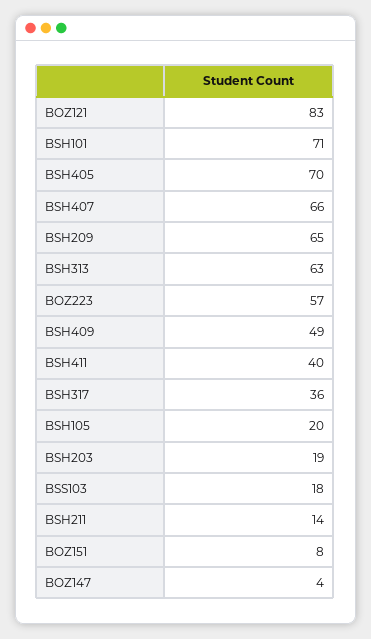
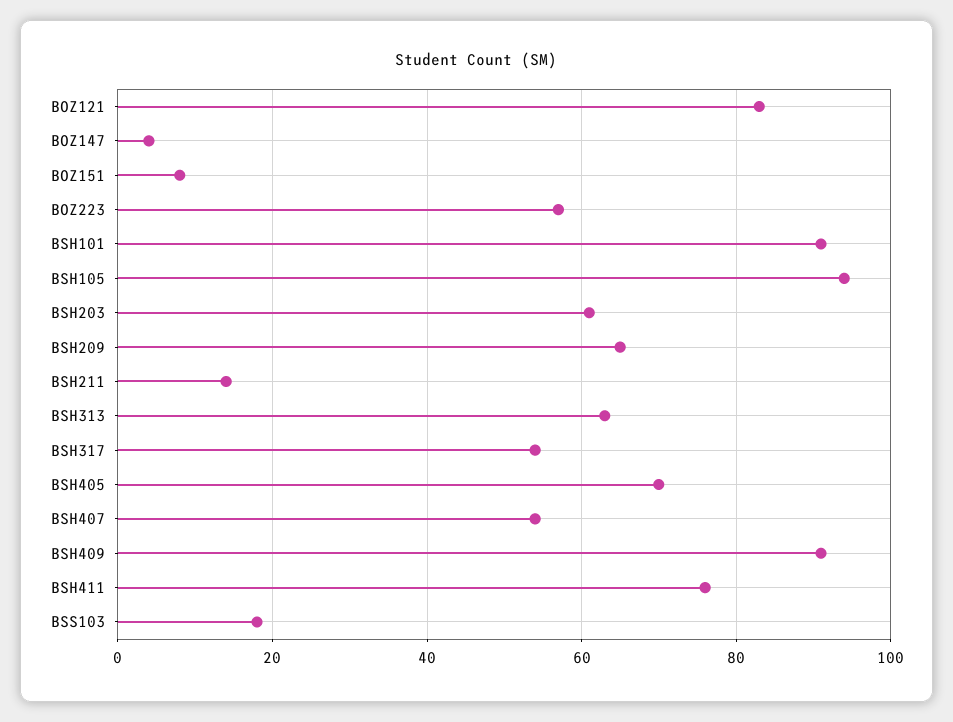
BSH101: 71 -> 90
BSH407: 66 -> 55
BSH409: 49 -> 90
BSH411: 40 -> 75
BSH317: 36 -> 55
BSH105: 20 -> 95
BSH203: 19 -> 60

